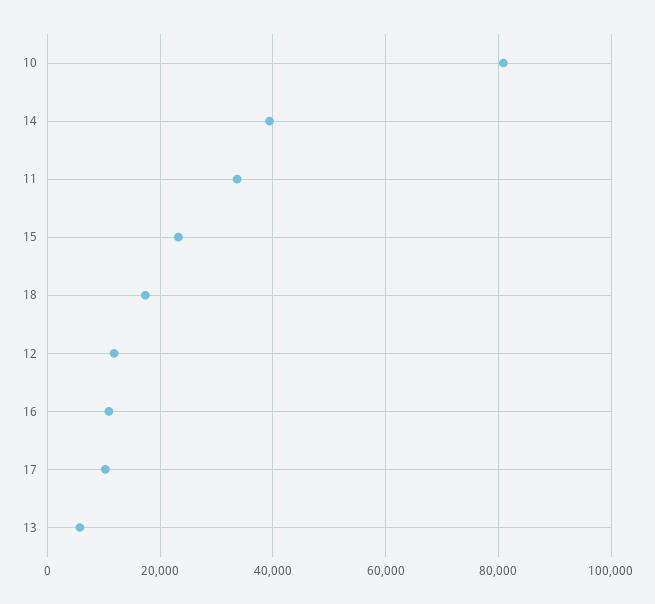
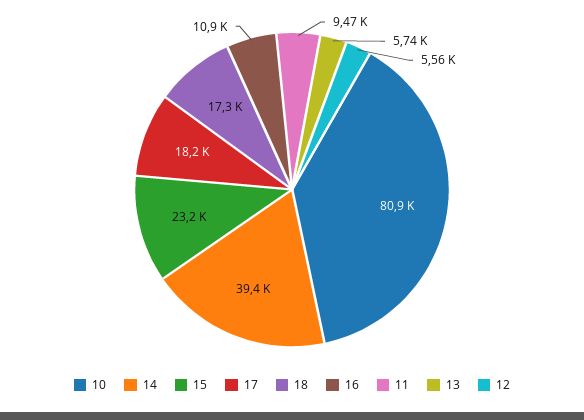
11: 34000 -> 9470
12: 12000 -> 5560
17: 10000 -> 18200

